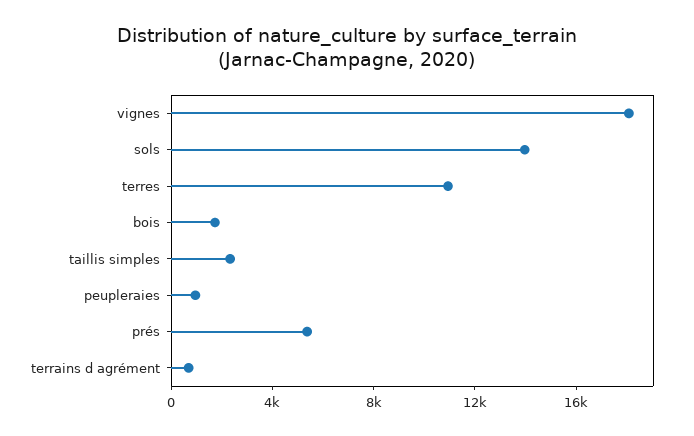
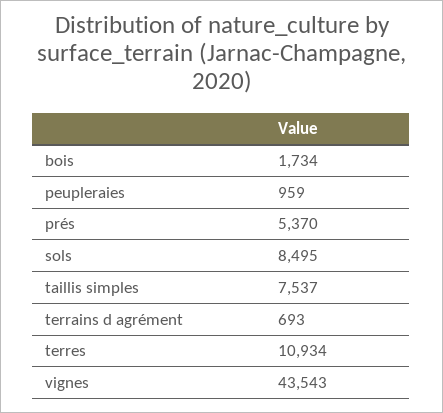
vignes: 18000 -> 43543
sols: 14000 -> 8495
taillis simples: 2000 -> 7537

